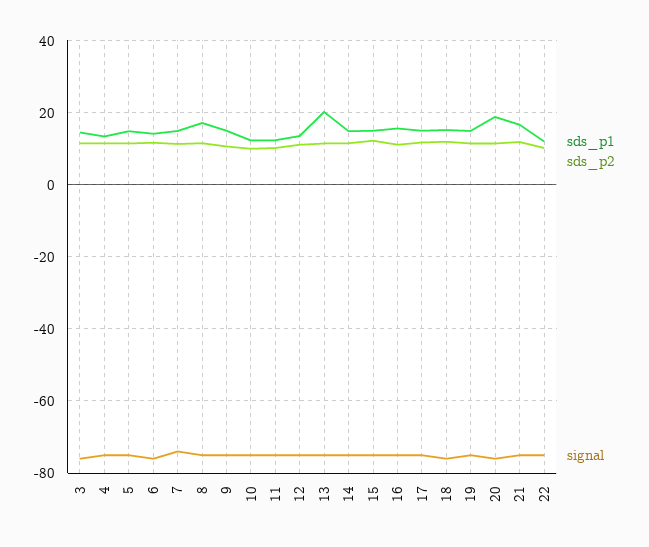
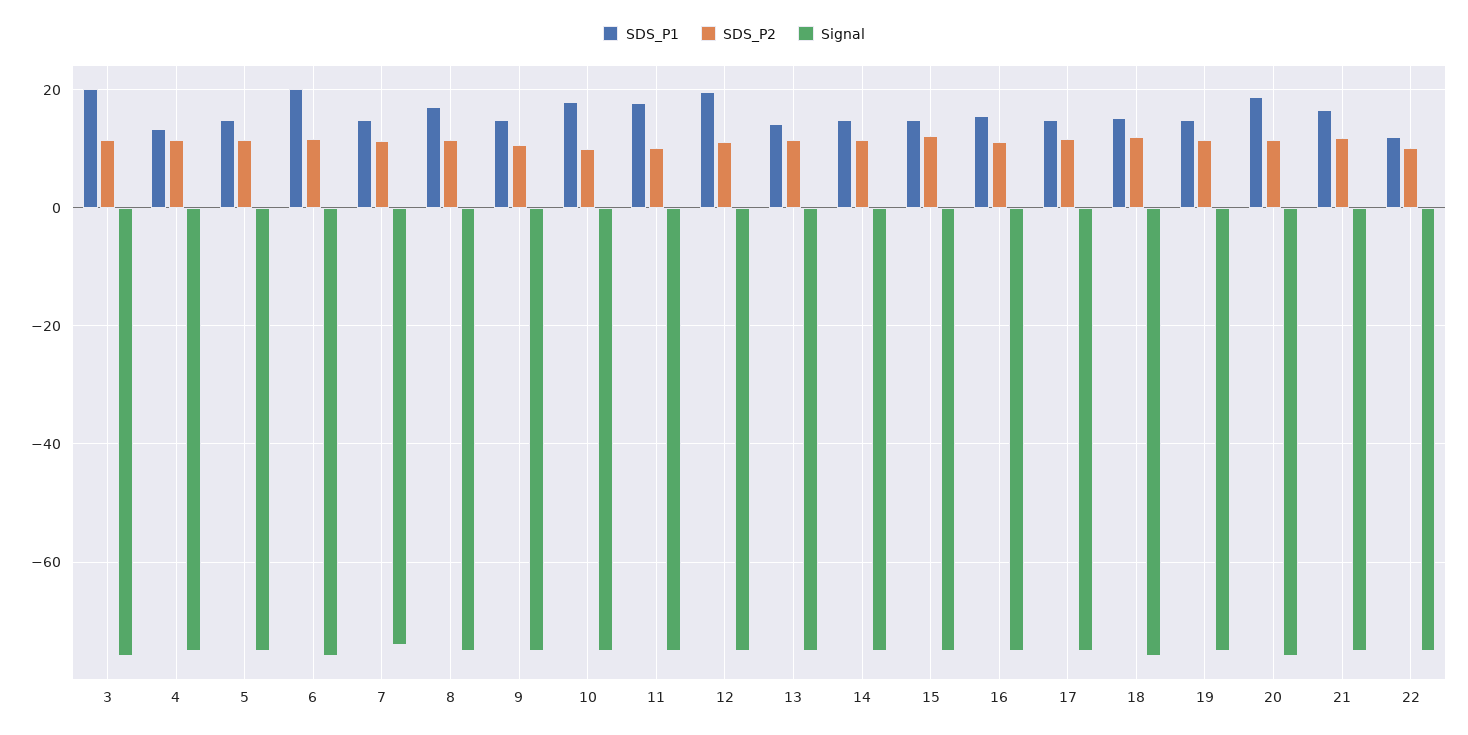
sds_p1, 3: 14 -> 20
sds_p1, 6: 14 -> 20
sds_p1, 10: 12 -> 18
sds_p1, 11: 12 -> 18
sds_p1, 12: 14 -> 20
sds_p1, 13: 20 -> 14

